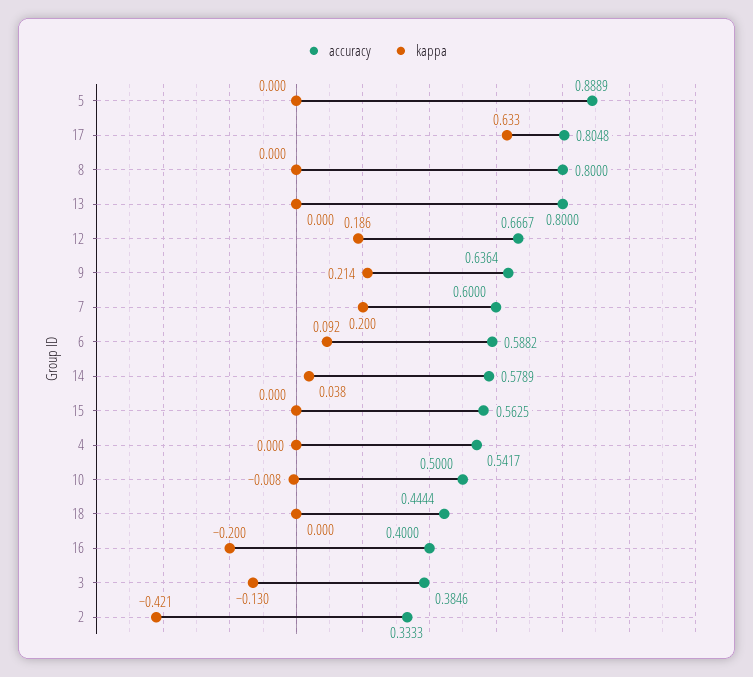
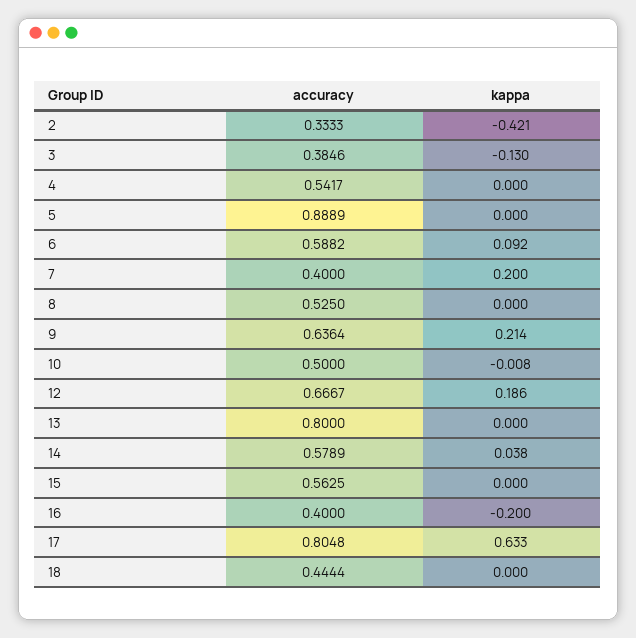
accuracy, 8: 0.8 -> 0.525
accuracy, 7: 0.6 -> 0.4

